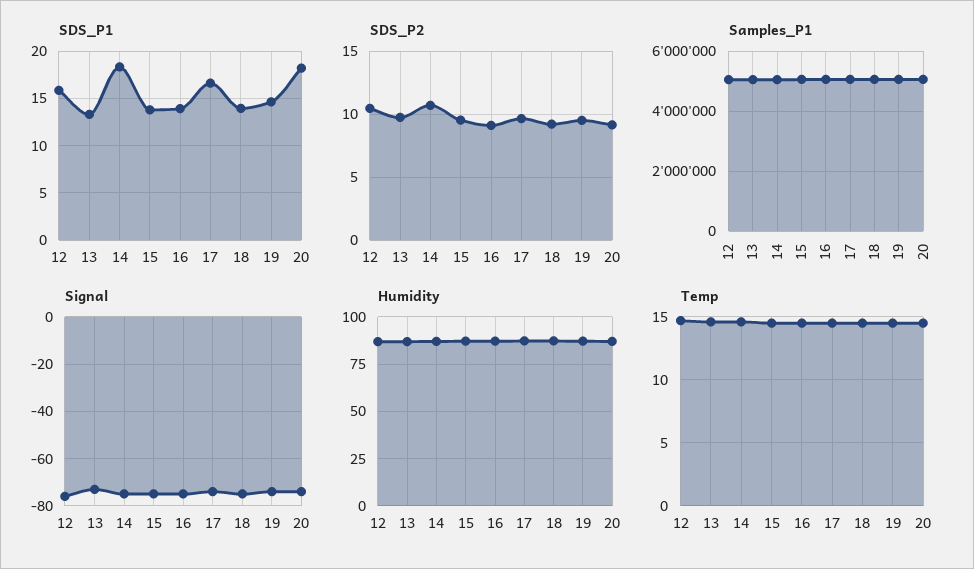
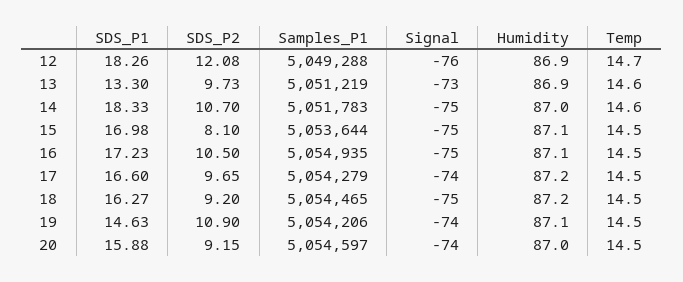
SDS_P1, 12: 16 -> 18.26
SDS_P1, 15: 14 -> 16.98
SDS_P1, 16: 14 -> 17.23
SDS_P1, 18: 14 -> 16.27
SDS_P1, 20: 18 -> 15.88
SDS_P2, 12: 10.5 -> 12.08
SDS_P2, 15: 9.5 -> 8.1
SDS_P2, 16: 9 -> 10.5
SDS_P2, 19: 9.5 -> 10.9

